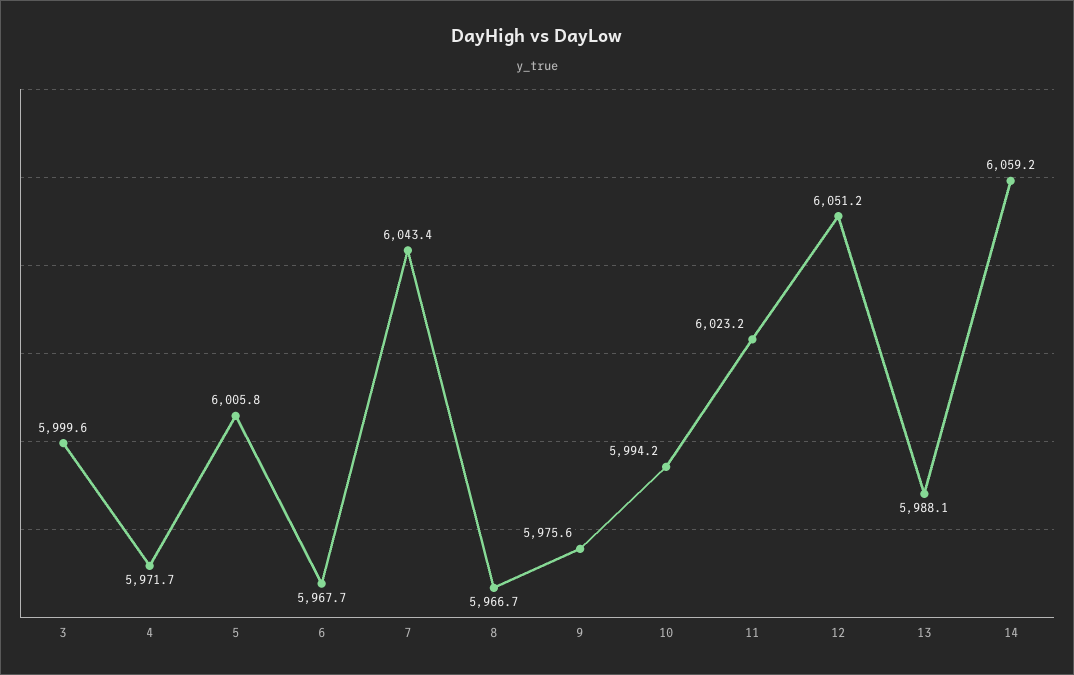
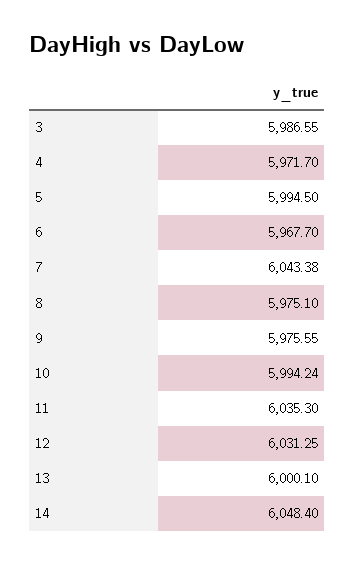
3: 5999.6 -> 5986.55
5: 6005.8 -> 5994.5
8: 5966.7 -> 5975.1
11: 6023.2 -> 6035.3
12: 6051.2 -> 6031.25
13: 5988.1 -> 6000.1
14: 6059.2 -> 6048.4

